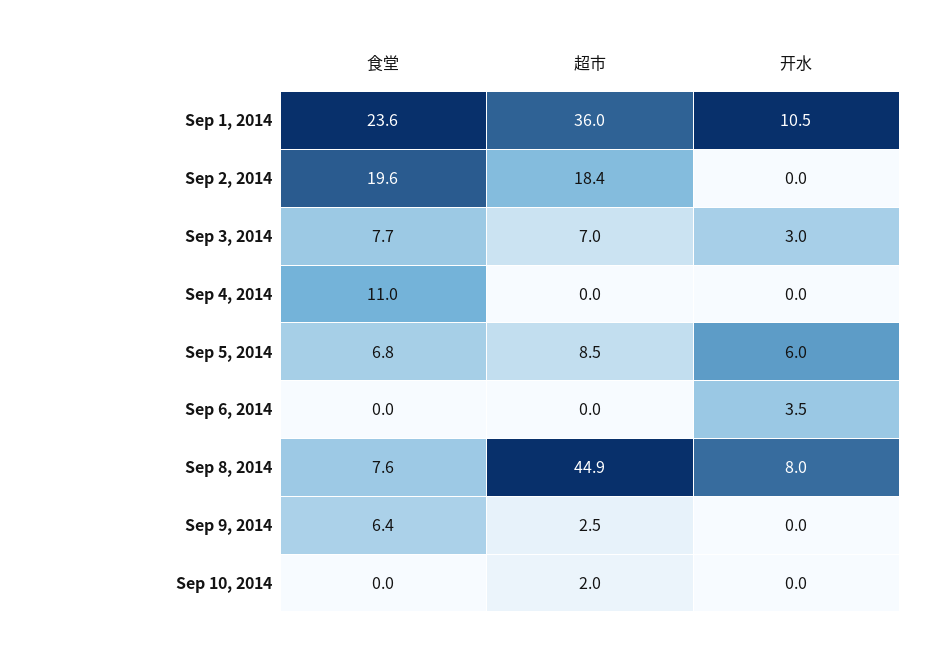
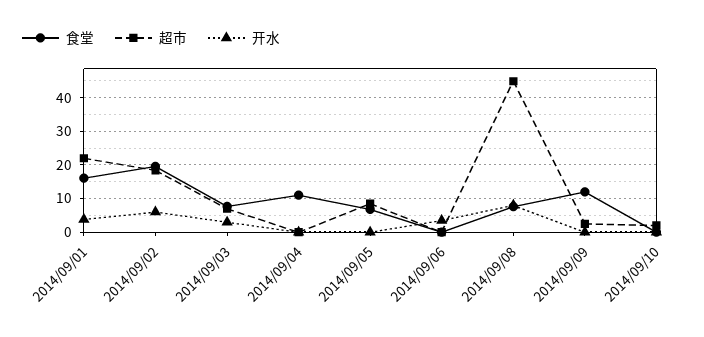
食堂, Sep 1, 2014: 23.6 -> 16
超市, Sep 1, 2014: 36 -> 22
开水, Sep 1, 2014: 10.5 -> 4
开水, Sep 2, 2014: 0 -> 6
开水, Sep 5, 2014: 6 -> 0
食堂, Sep 9, 2014: 6.4 -> 12

